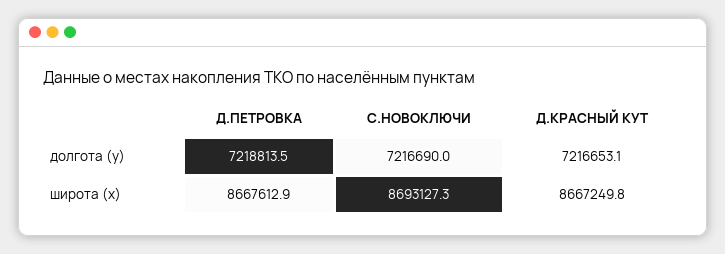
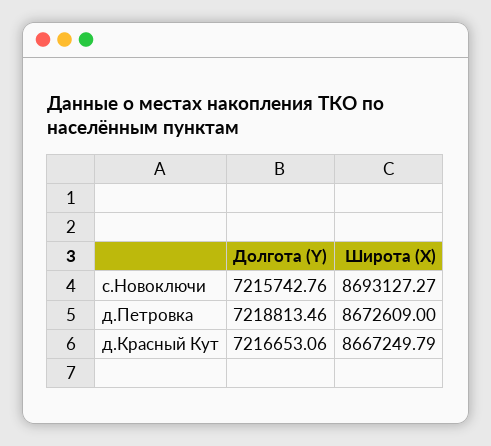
С.НОВОКЛЮЧИ, долгота (y): 7216690 -> 7215742.76
Д.ПЕТРОВКА, широта (x): 8667612.9 -> 8672609

